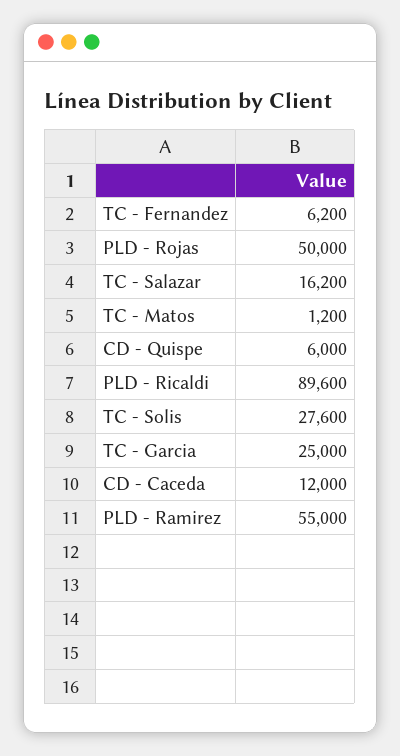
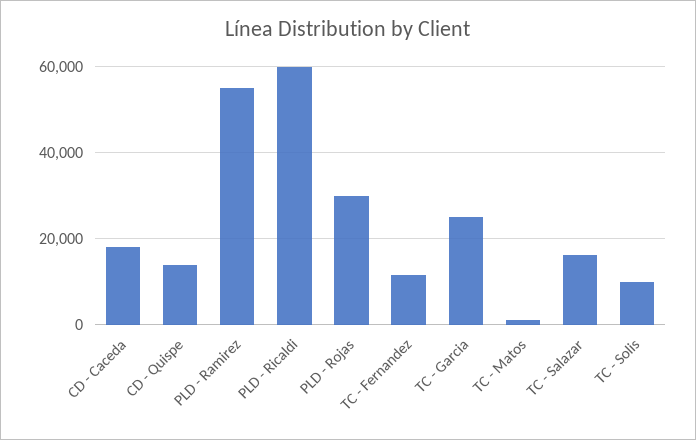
TC - Fernandez: 6200 -> 12000
PLD - Rojas: 50000 -> 30000
CD - Quispe: 6000 -> 14000
PLD - Ricaldi: 89600 -> 60000
TC - Solis: 27600 -> 10000
CD - Caceda: 12000 -> 18000

